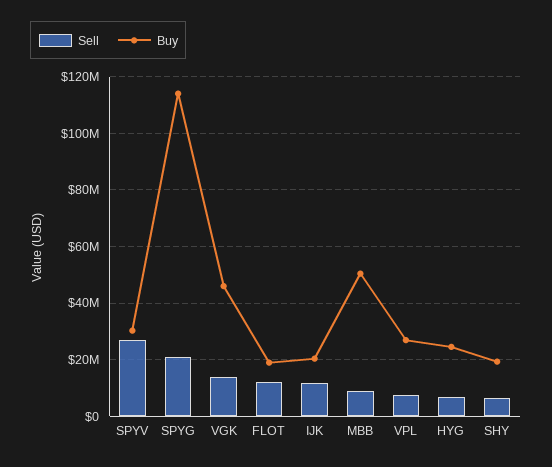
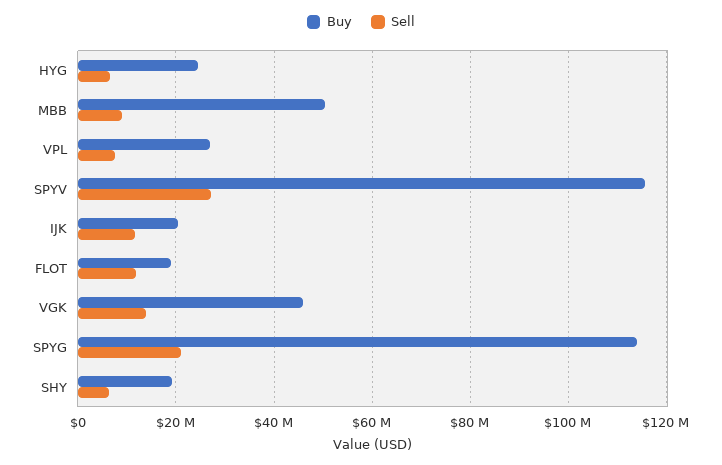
Buy, SPYV: 30000000 -> 116000000

